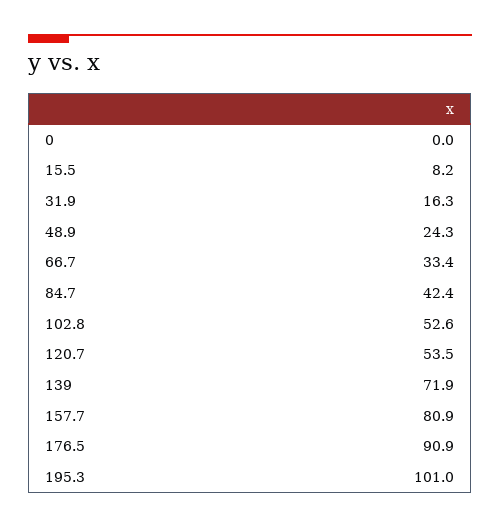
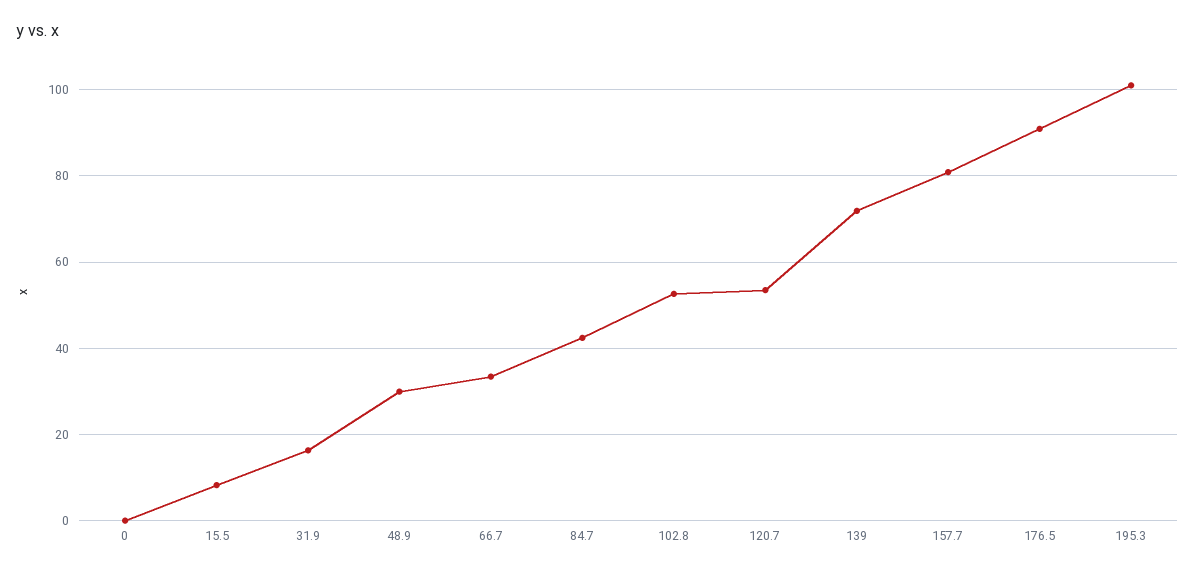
48.9: 24.3 -> 30

